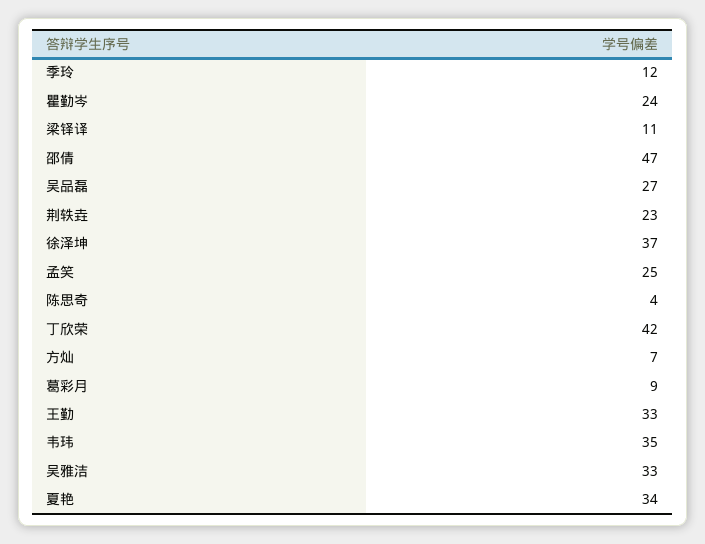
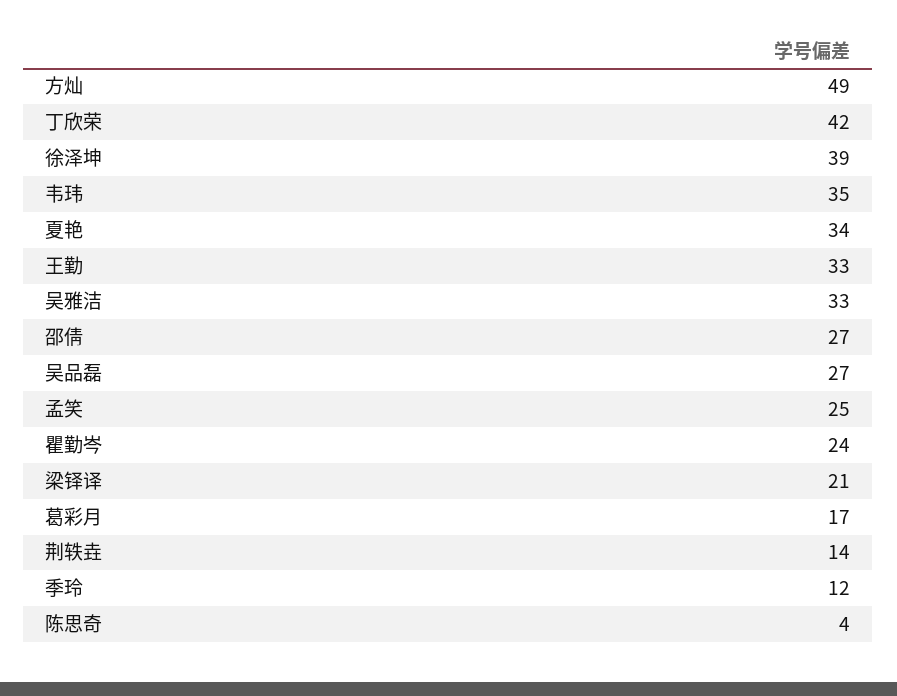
梁铎译: 11 -> 21
邵倩: 47 -> 27
荆轶垚: 23 -> 14
徐泽坤: 37 -> 39
方灿: 7 -> 49
葛彩月: 9 -> 17

